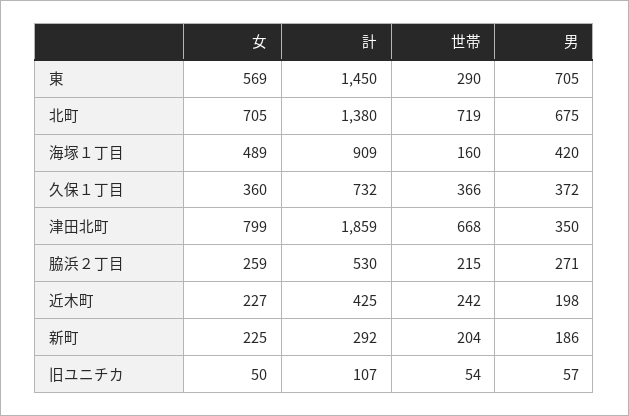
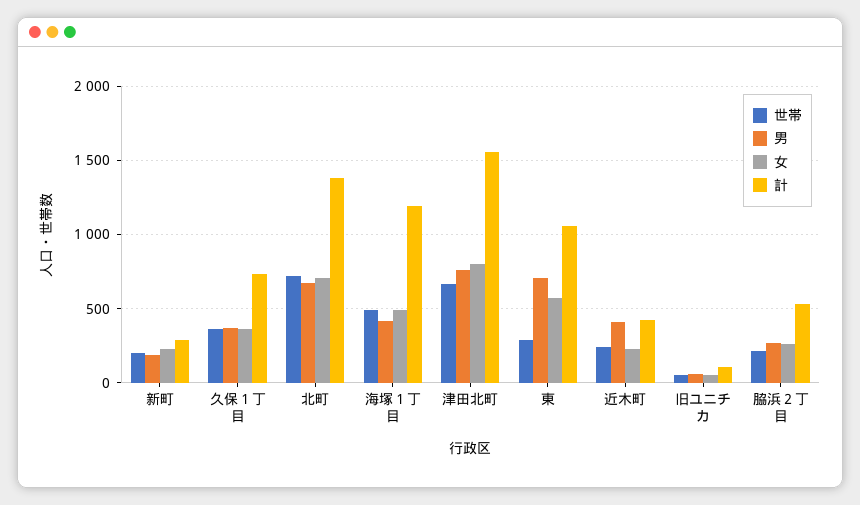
計, 東: 1450 -> 1050
計, 海塚１丁目: 909 -> 1200
世帯, 海塚１丁目: 160 -> 500
計, 津田北町: 1859 -> 1550
男, 津田北町: 350 -> 750
男, 近木町: 198 -> 400

